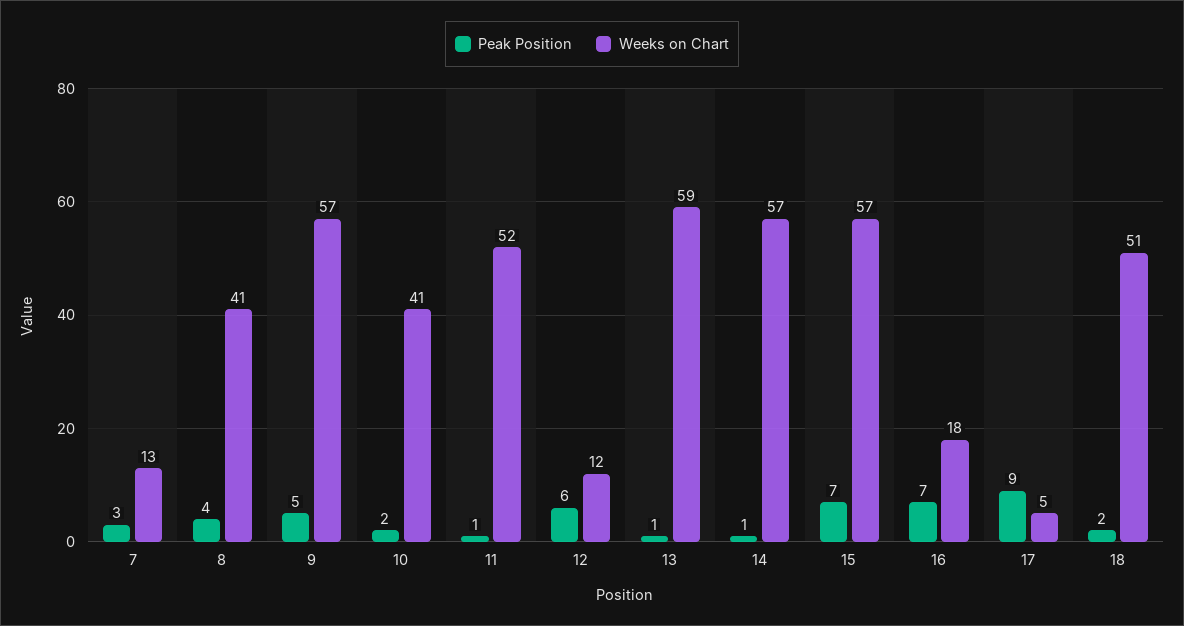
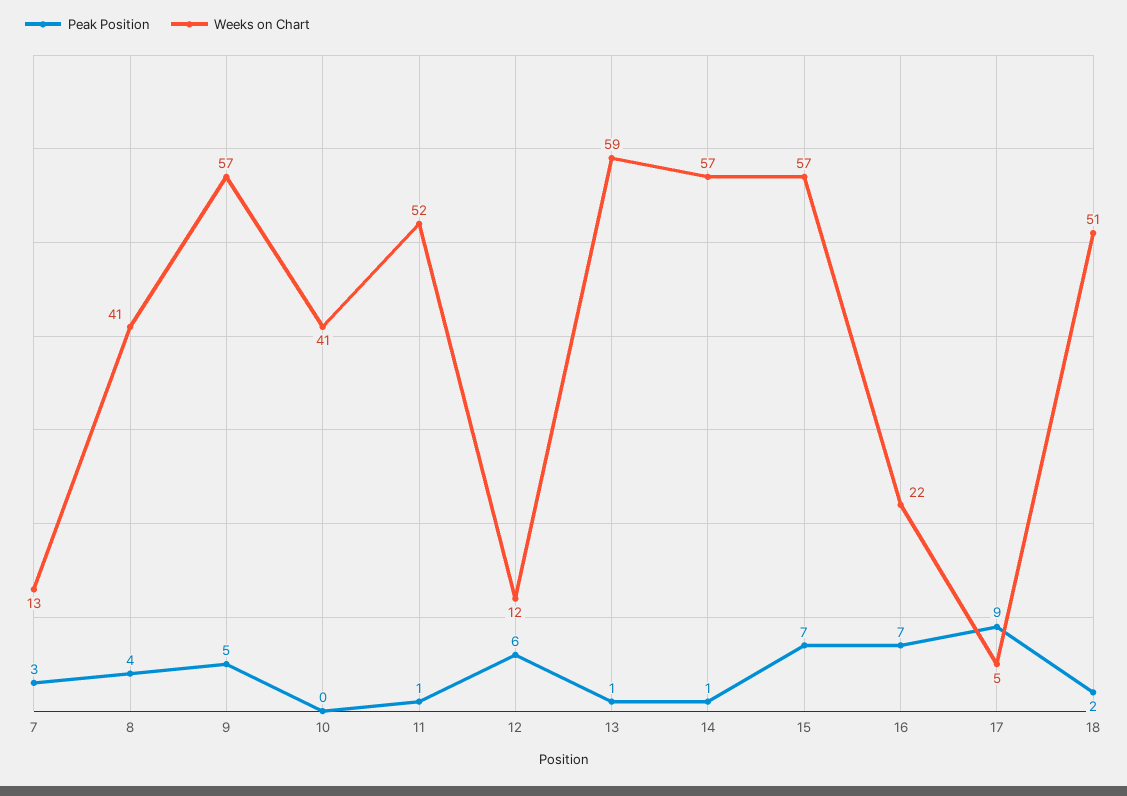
Peak Position, 10: 2 -> 0
Weeks on Chart, 16: 18 -> 22

